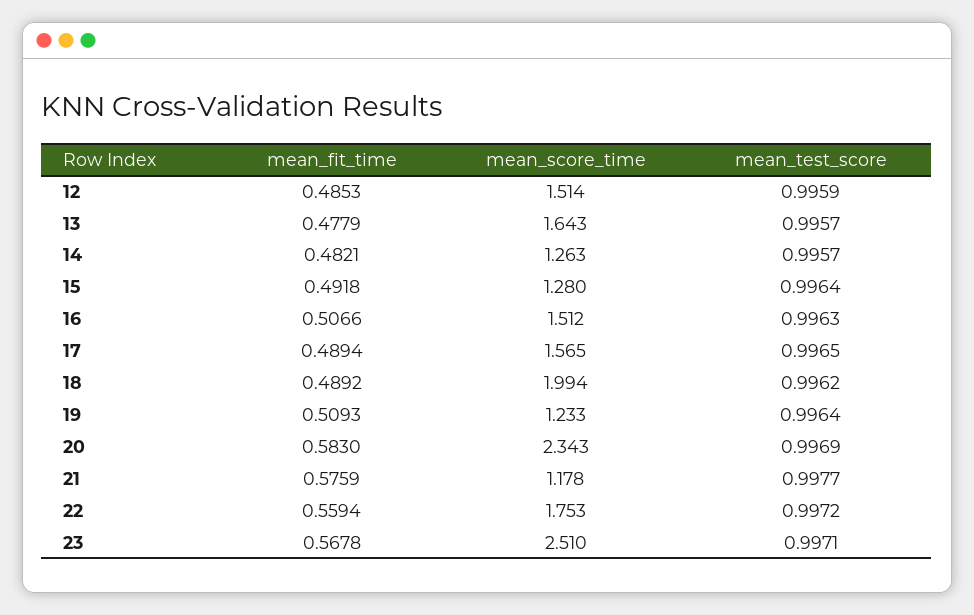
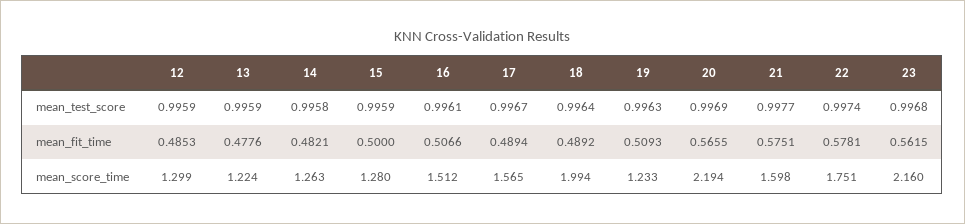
mean_score_time, 12: 1.514 -> 1.299
mean_fit_time, 13: 0.4779 -> 0.4776
mean_score_time, 13: 1.643 -> 1.224
mean_test_score, 13: 0.9957 -> 0.9959
mean_test_score, 14: 0.9957 -> 0.9958
mean_fit_time, 15: 0.4918 -> 0.5
mean_test_score, 15: 0.9964 -> 0.9959
mean_test_score, 16: 0.9963 -> 0.9961
mean_test_score, 17: 0.9965 -> 0.9967
mean_test_score, 18: 0.9962 -> 0.9964
mean_test_score, 19: 0.9964 -> 0.9963
mean_fit_time, 20: 0.583 -> 0.5655
mean_score_time, 20: 2.343 -> 2.194
mean_fit_time, 21: 0.5759 -> 0.5751
mean_score_time, 21: 1.178 -> 1.598
mean_fit_time, 22: 0.5594 -> 0.5781
mean_score_time, 22: 1.753 -> 1.751
mean_test_score, 22: 0.9972 -> 0.9974
mean_fit_time, 23: 0.5678 -> 0.5615
mean_score_time, 23: 2.51 -> 2.16
mean_test_score, 23: 0.9971 -> 0.9968

